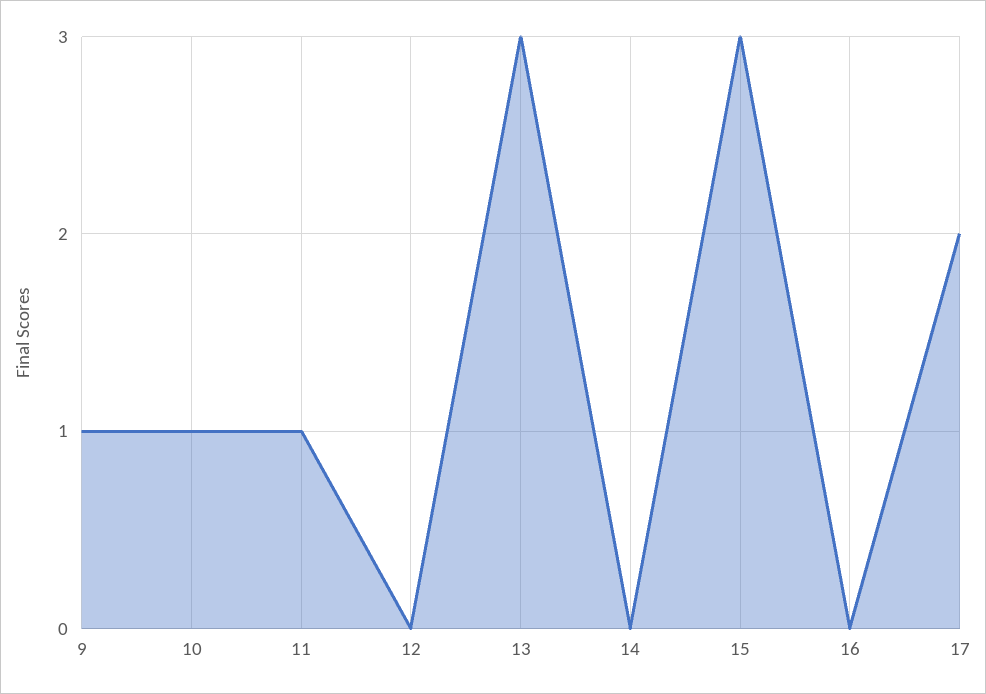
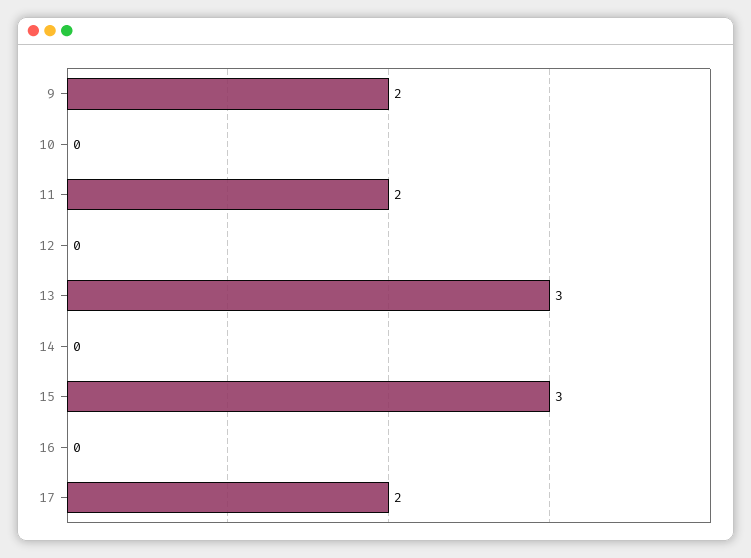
9: 1 -> 2
10: 1 -> 0
11: 1 -> 2

